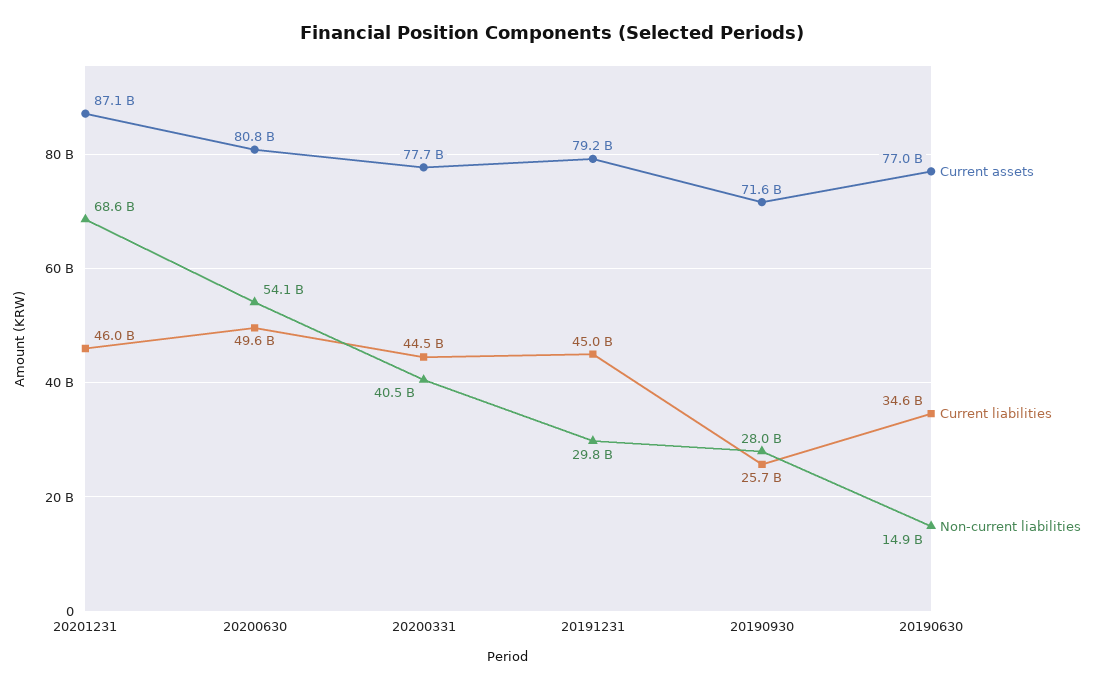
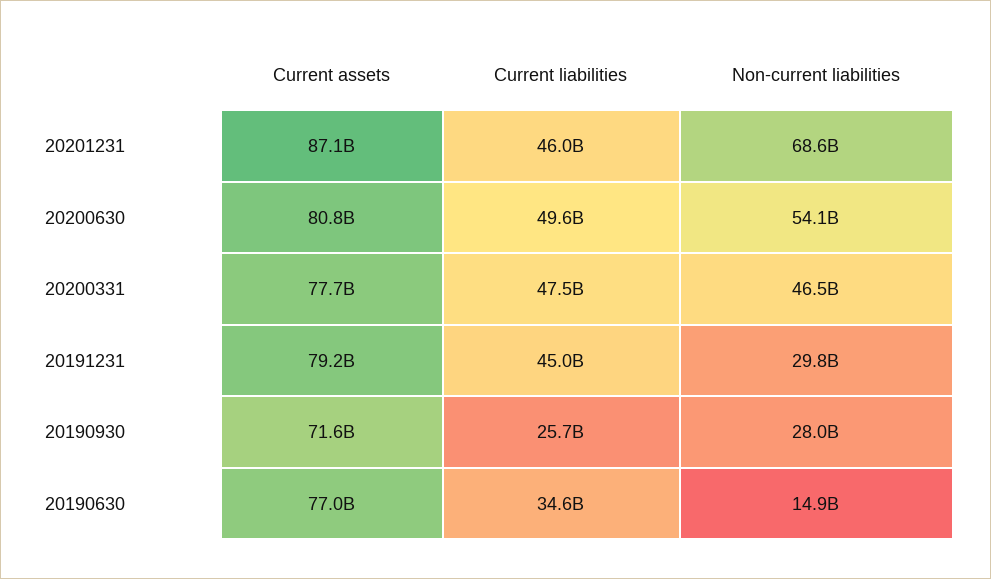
Current liabilities, 20200331: 44500000000 -> 47500000000
Non-current liabilities, 20200331: 40500000000 -> 46500000000

